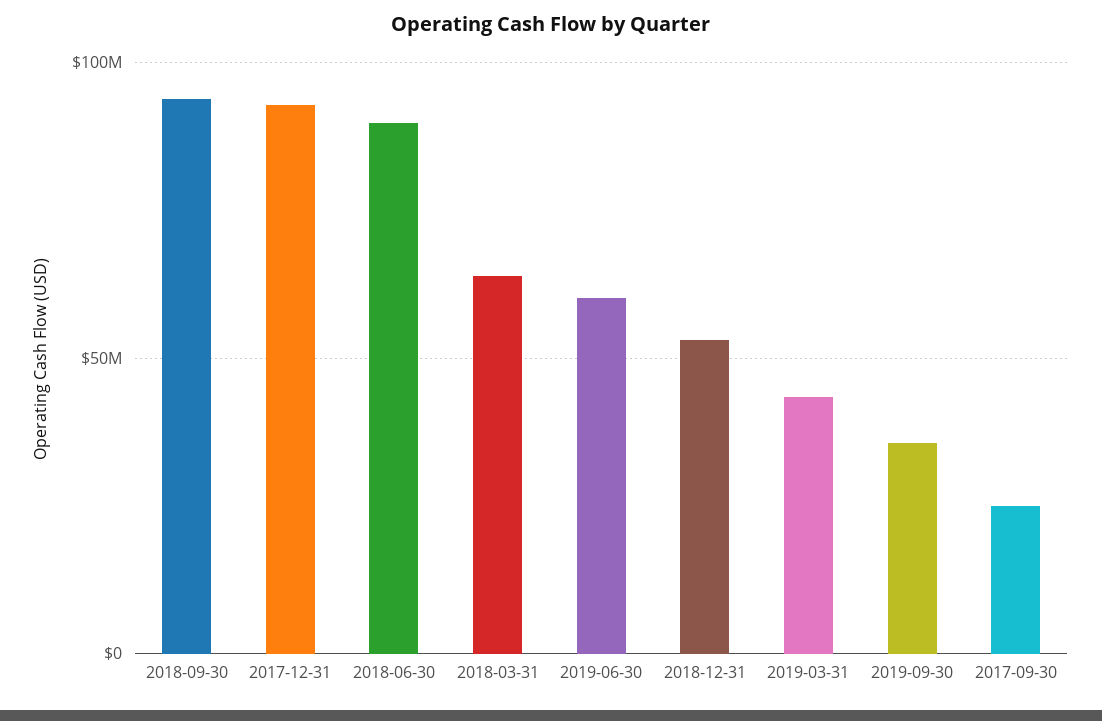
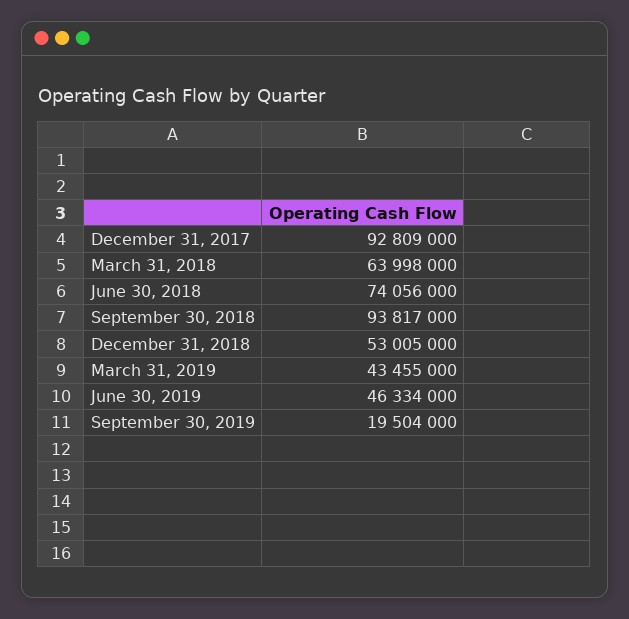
2018-06-30: 90000000 -> 74056000
2019-06-30: 60000000 -> 46334000
2019-09-30: 35000000 -> 19504000
2017-09-30: 25000000 -> none

